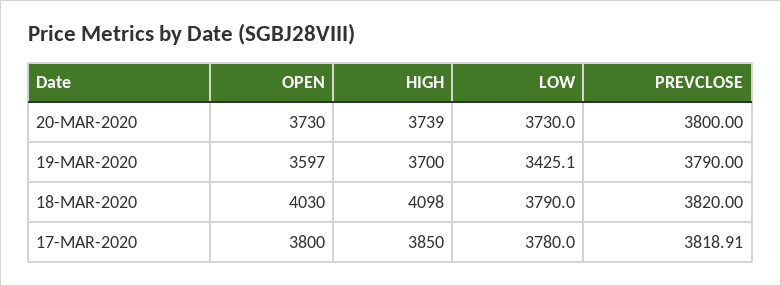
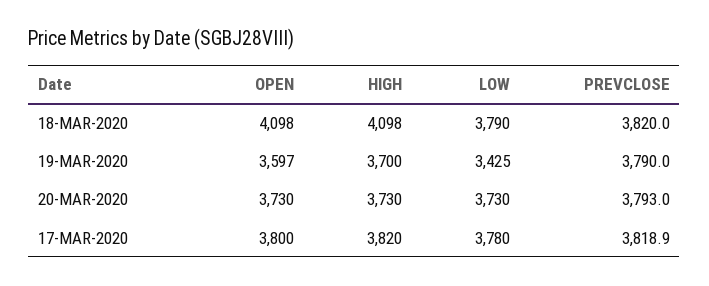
HIGH, 20-MAR-2020: 3739 -> 3730
PREVCLOSE, 20-MAR-2020: 3800 -> 3793
OPEN, 18-MAR-2020: 4030 -> 4098
HIGH, 17-MAR-2020: 3850 -> 3820

